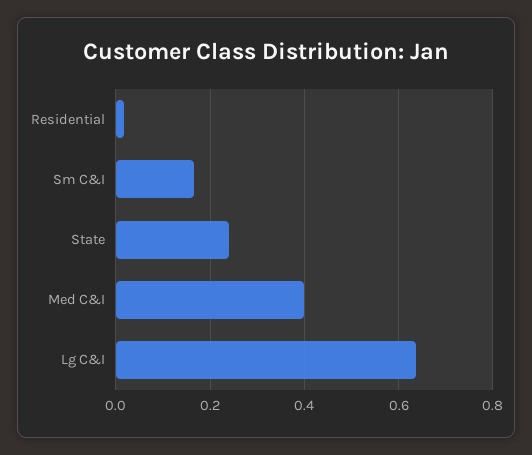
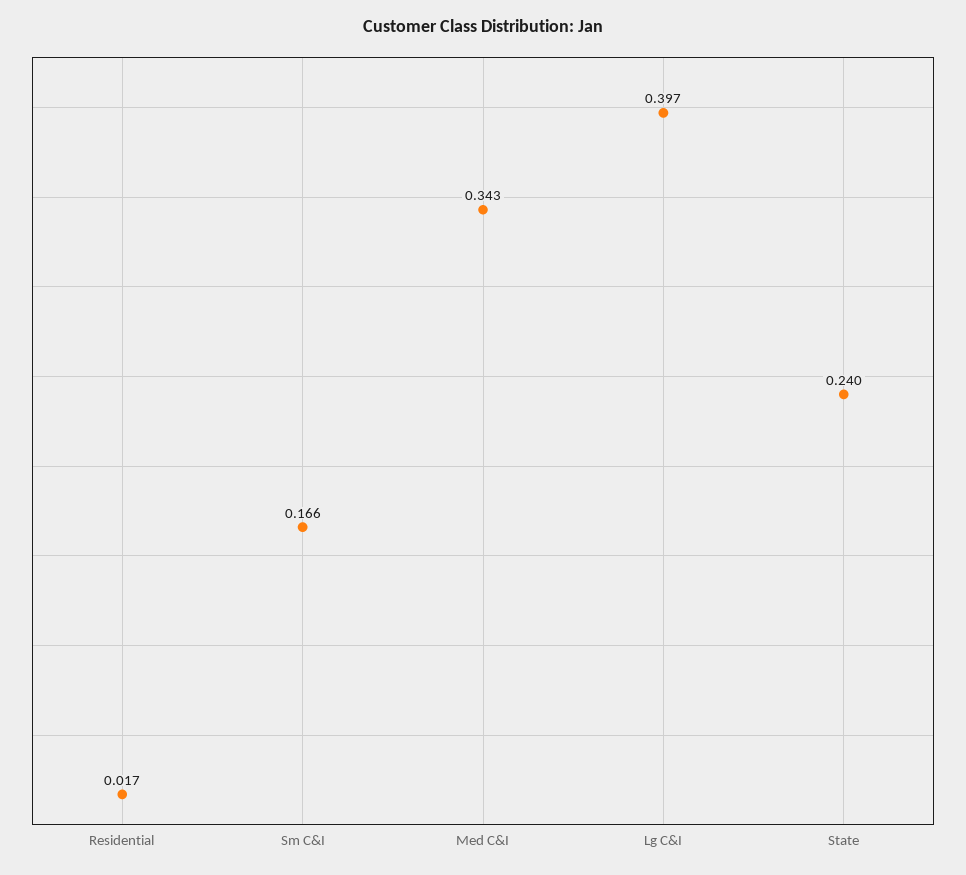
Med C&I: 0.4 -> 0.343
Lg C&I: 0.64 -> 0.397

